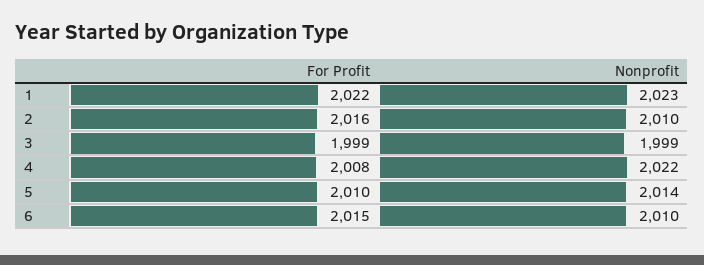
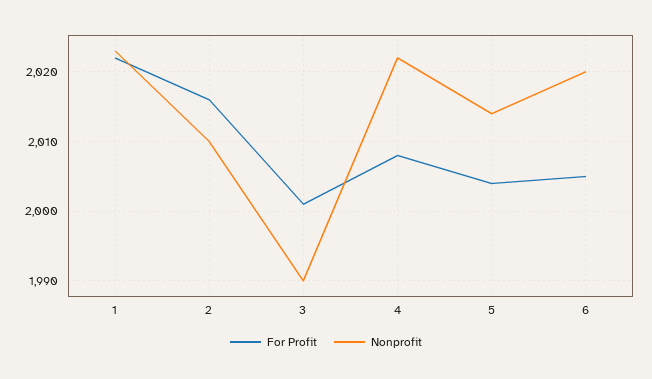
For Profit, 3: 1999 -> 2001
Nonprofit, 3: 1999 -> 1990
For Profit, 5: 2010 -> 2004
For Profit, 6: 2015 -> 2005
Nonprofit, 6: 2010 -> 2020

